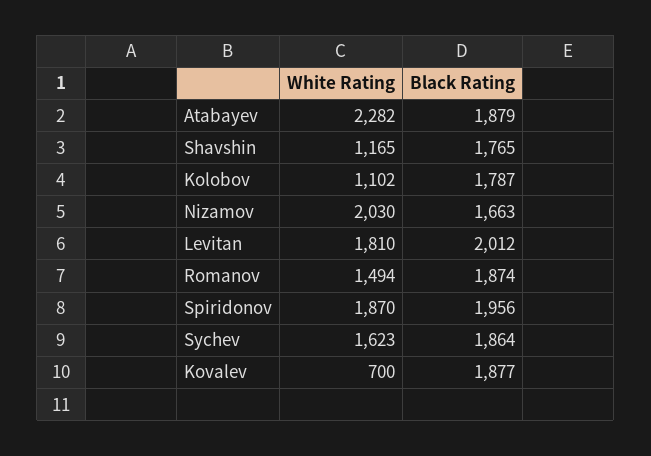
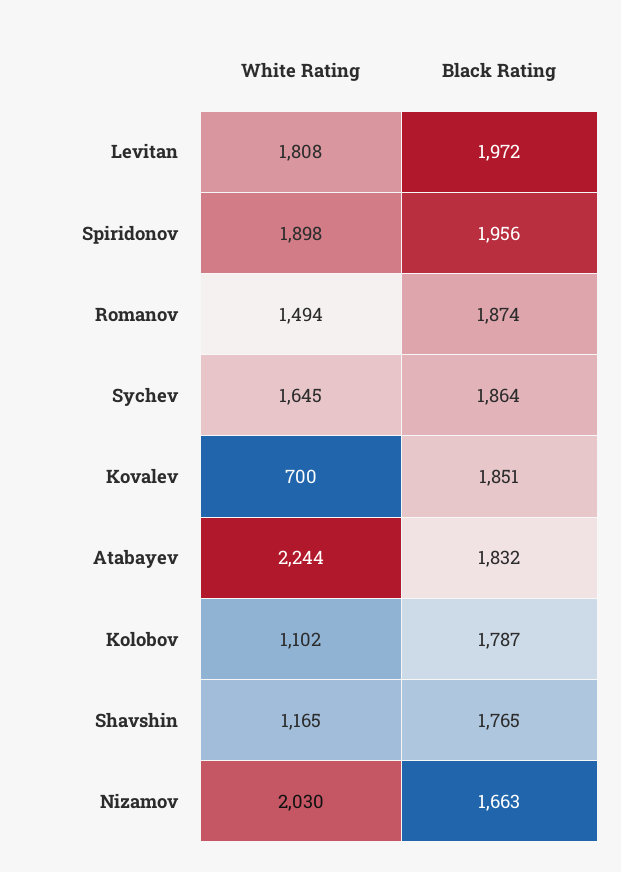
White Rating, Atabayev: 2282 -> 2244
Black Rating, Atabayev: 1879 -> 1832
White Rating, Levitan: 1810 -> 1808
Black Rating, Levitan: 2012 -> 1972
White Rating, Spiridonov: 1870 -> 1898
White Rating, Sychev: 1623 -> 1645
Black Rating, Kovalev: 1877 -> 1851

